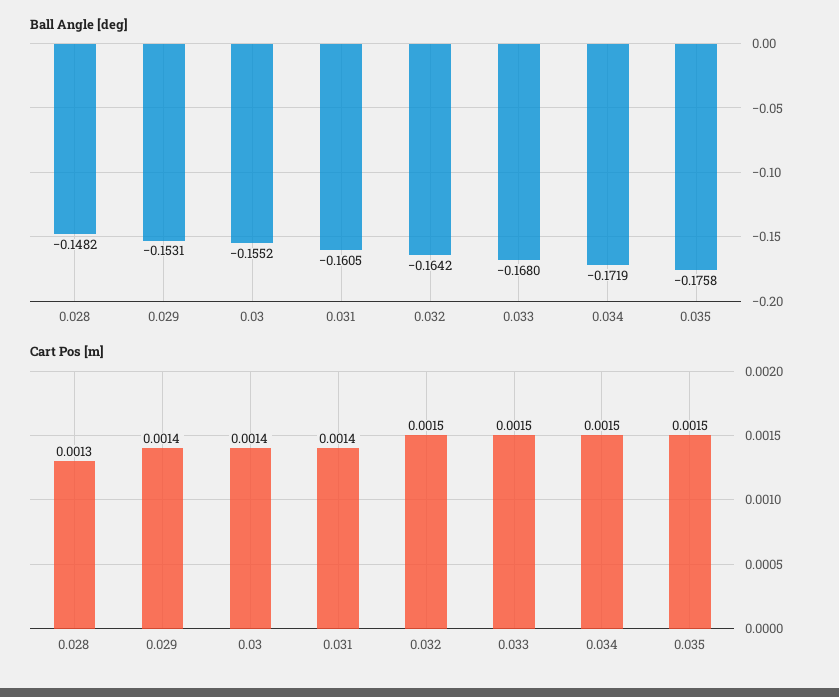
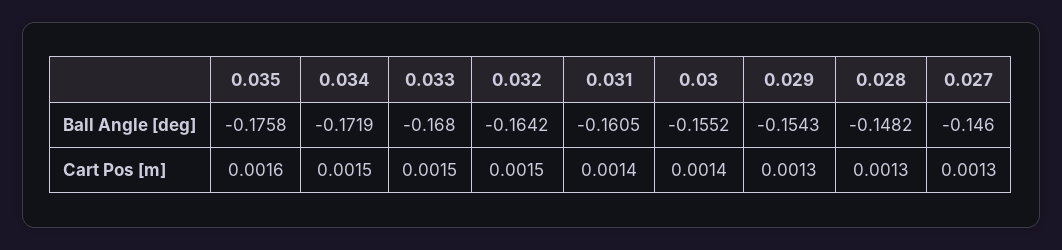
Ball Angle [deg], 0.029: -0.1531 -> -0.1543
Cart Pos [m], 0.029: 0.0014 -> 0.0013
Cart Pos [m], 0.035: 0.0015 -> 0.0016
Ball Angle [deg], 0.027: none -> -0.146
Cart Pos [m], 0.027: none -> 0.0013

